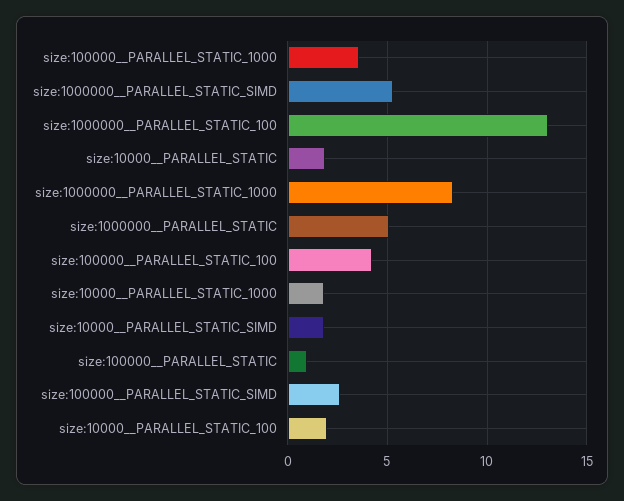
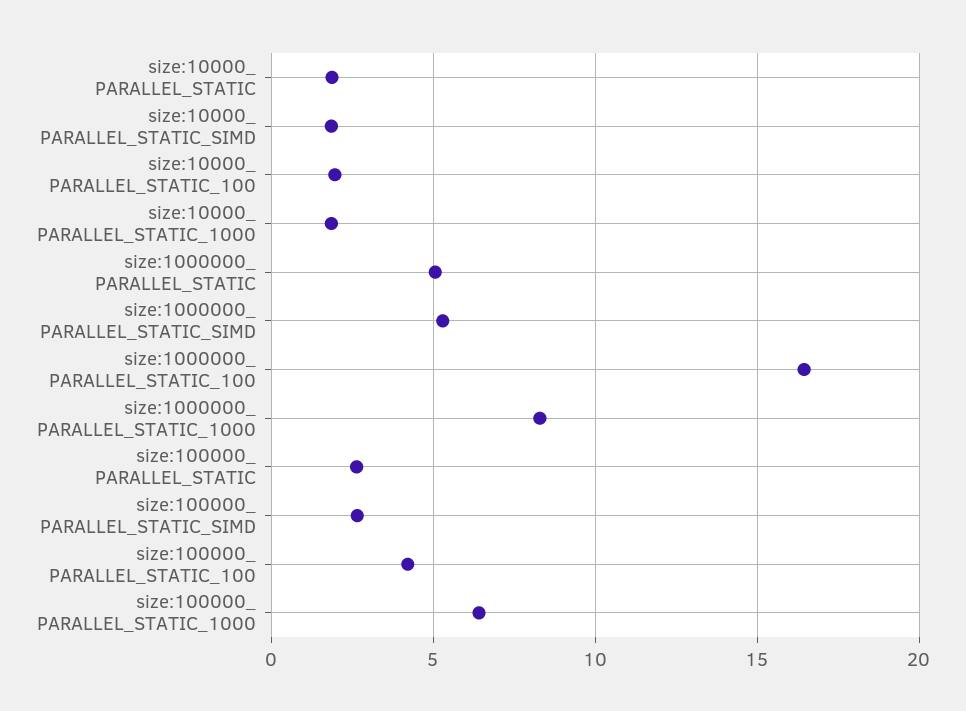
size:100000__PARALLEL_STATIC_1000: 3.5 -> 6.5
size:1000000__PARALLEL_STATIC_100: 13 -> 16.5
size:100000__PARALLEL_STATIC: 1 -> 2.5

